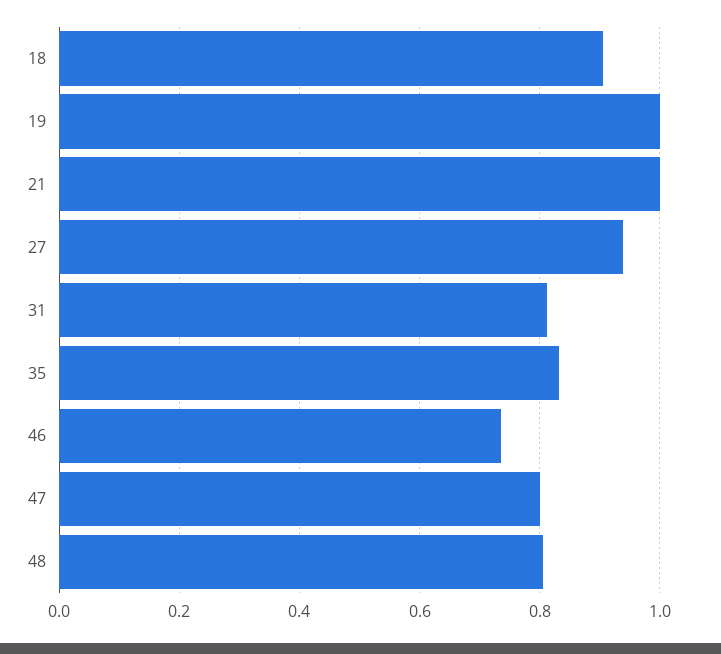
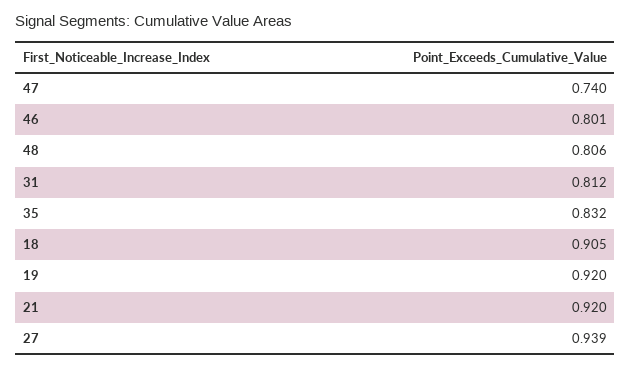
19: 1 -> 0.92
21: 1 -> 0.92
46: 0.74 -> 0.801
47: 0.8 -> 0.74

